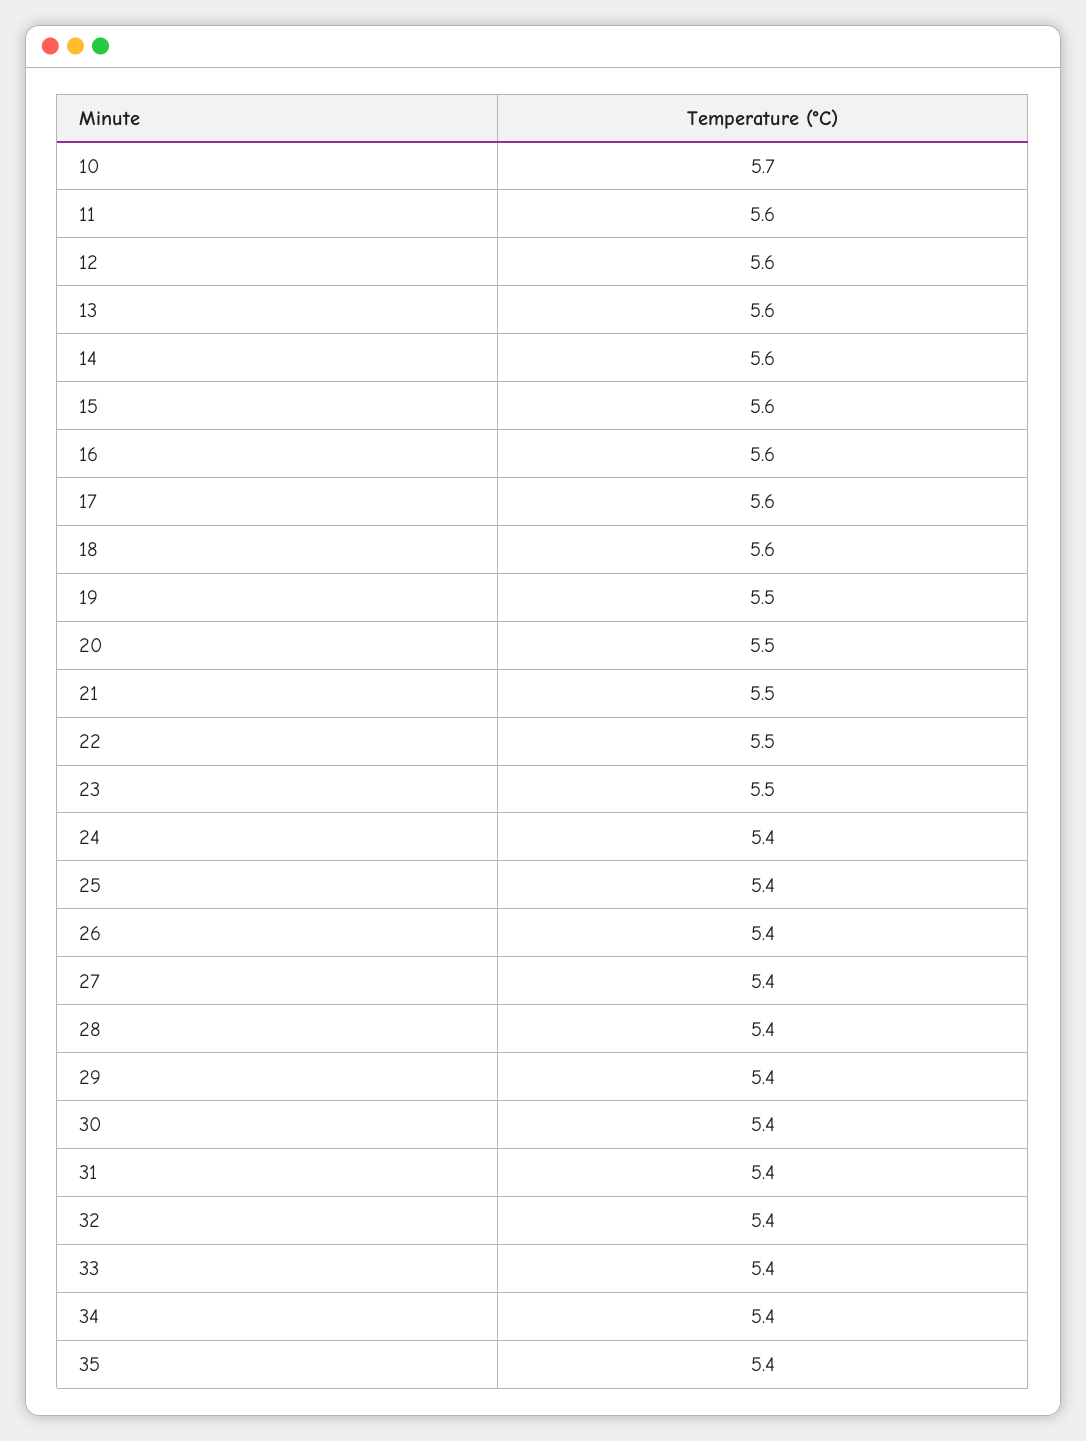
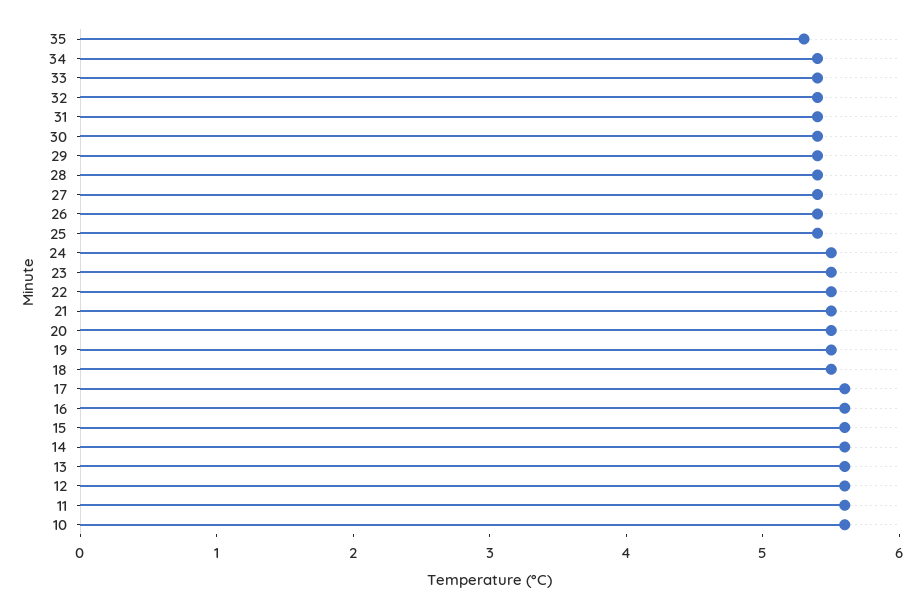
10: 5.7 -> 5.6
18: 5.6 -> 5.5
24: 5.4 -> 5.5
35: 5.4 -> 5.3

